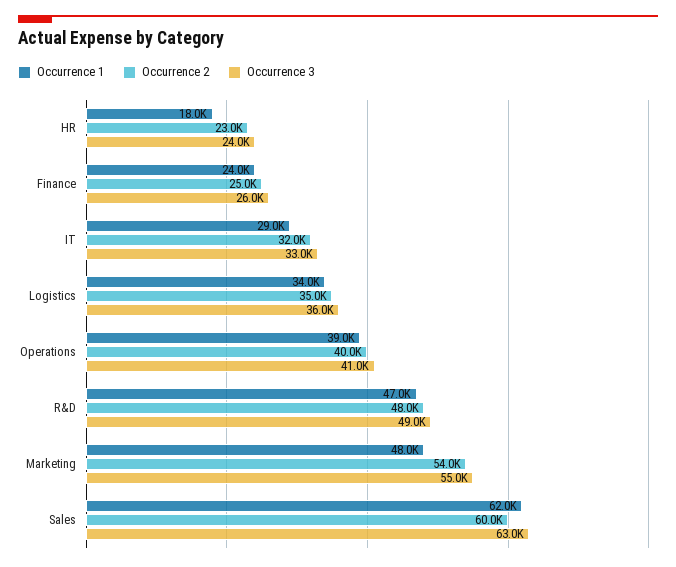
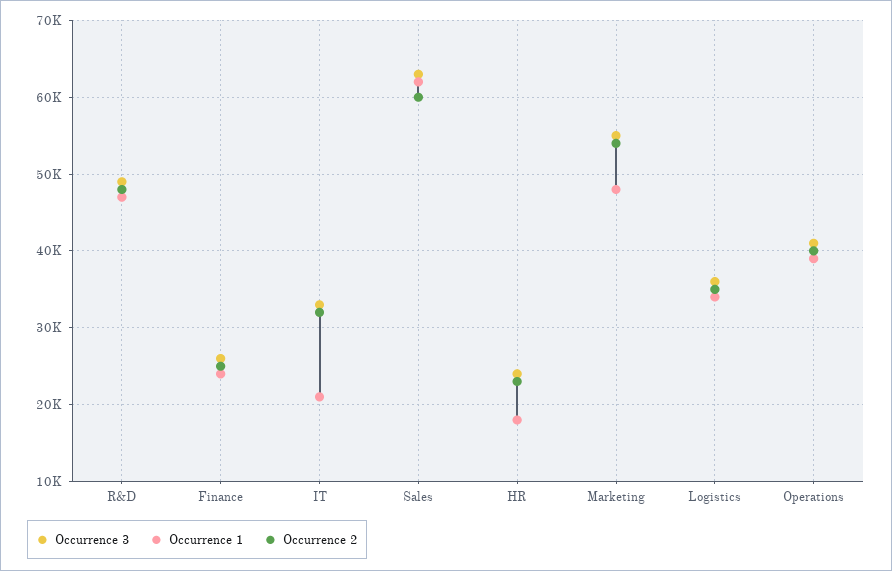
Occurrence 1, IT: 29000 -> 21000

